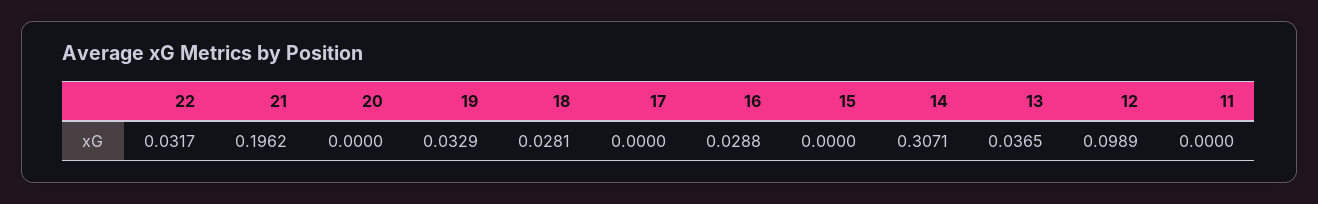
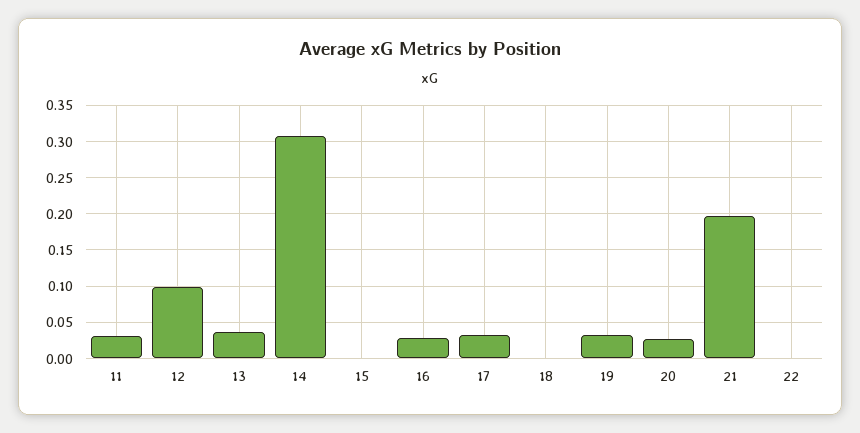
22: 0.0317 -> 0
20: 0 -> 0.03
18: 0.0281 -> 0
17: 0 -> 0.03
11: 0 -> 0.03

